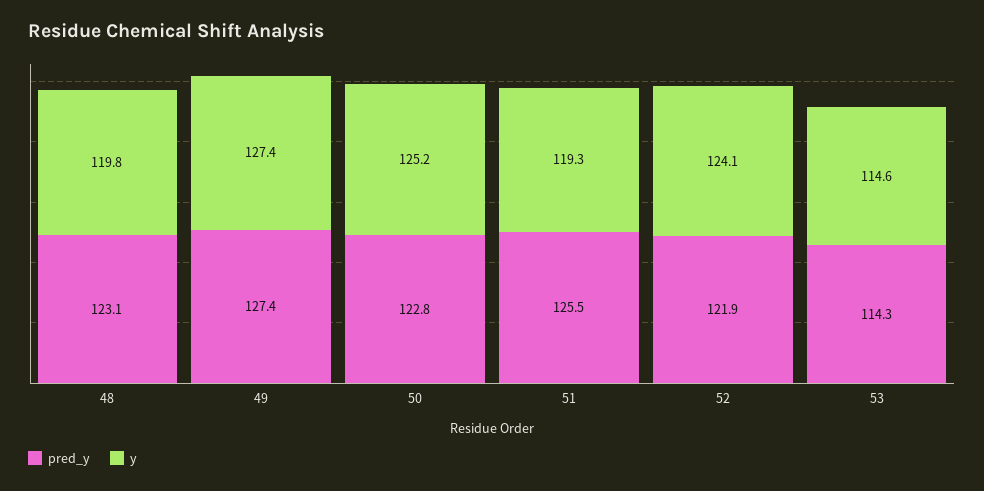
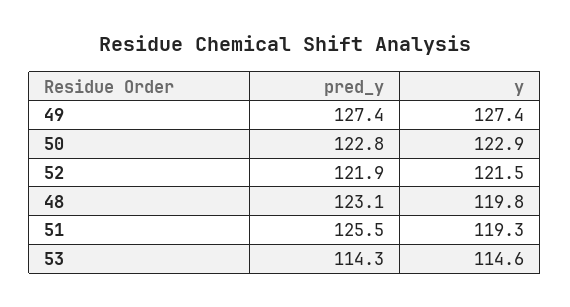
y, 50: 125.2 -> 122.9
y, 52: 124.1 -> 121.5

